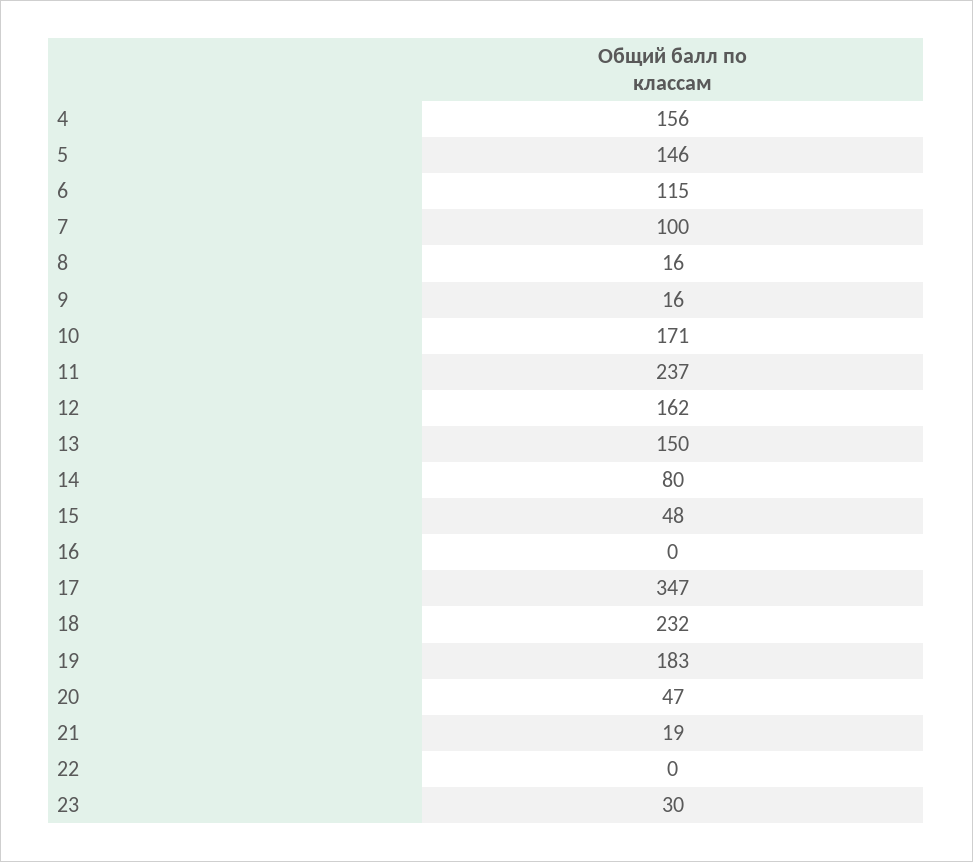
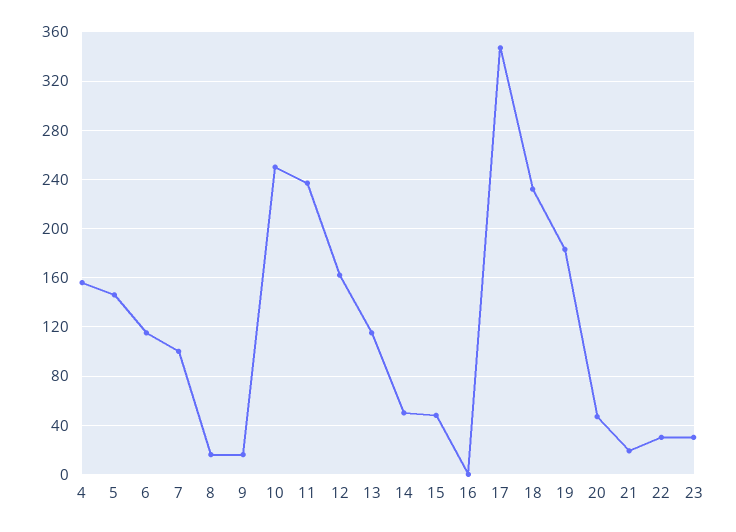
10: 171 -> 250
13: 150 -> 115
14: 80 -> 50
22: 0 -> 30

